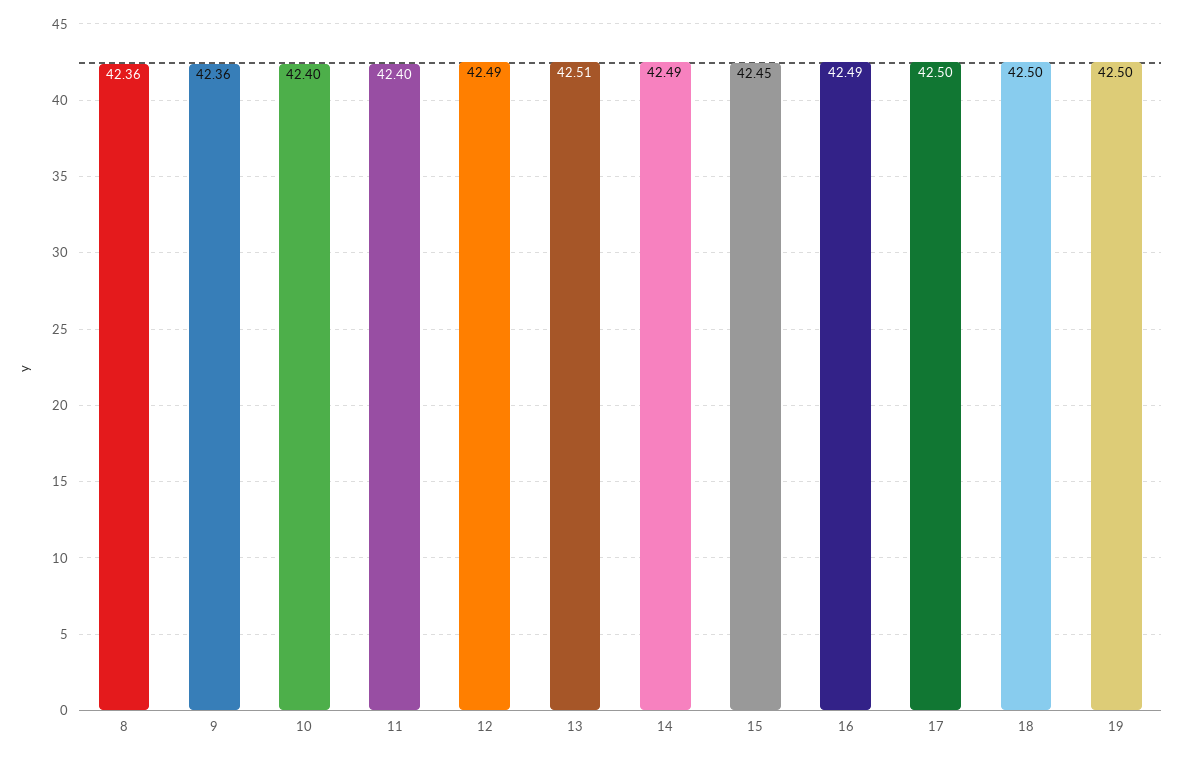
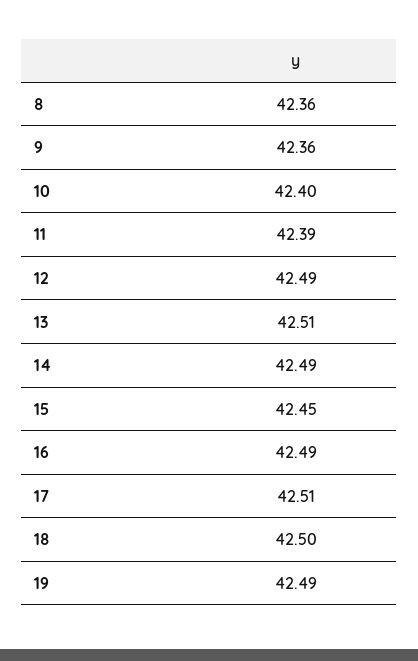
11: 42.4 -> 42.39
17: 42.5 -> 42.51
19: 42.5 -> 42.49

